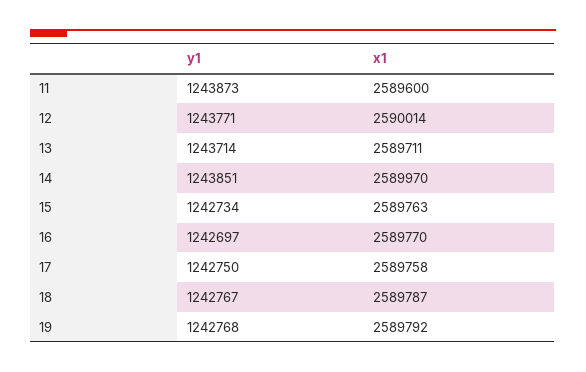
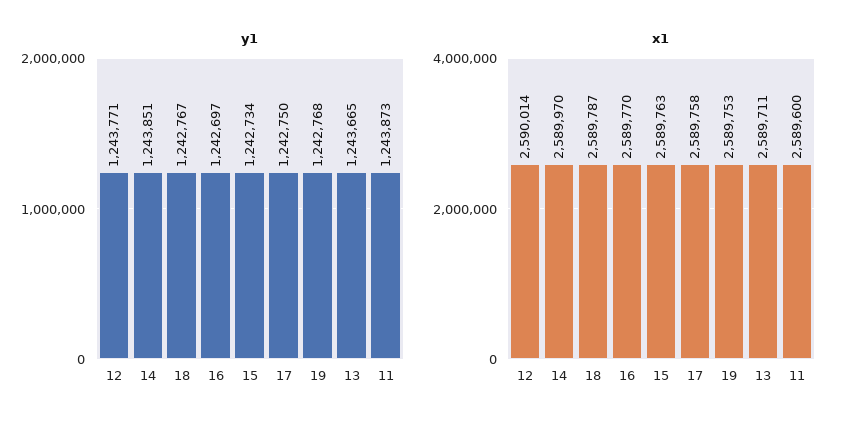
y1, 13: 1243714 -> 1243665
x1, 19: 2589792 -> 2589753

